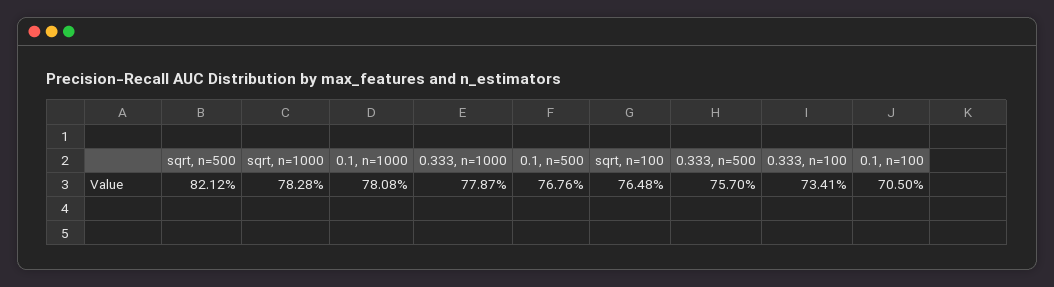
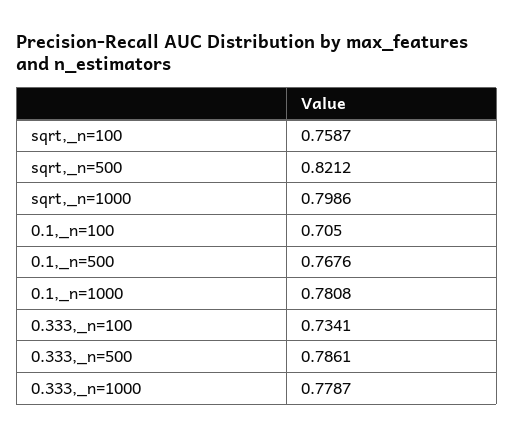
sqrt, n=1000: 0.7828 -> 0.7986
sqrt, n=100: 0.7648 -> 0.7587
0.333, n=500: 0.757 -> 0.7861

